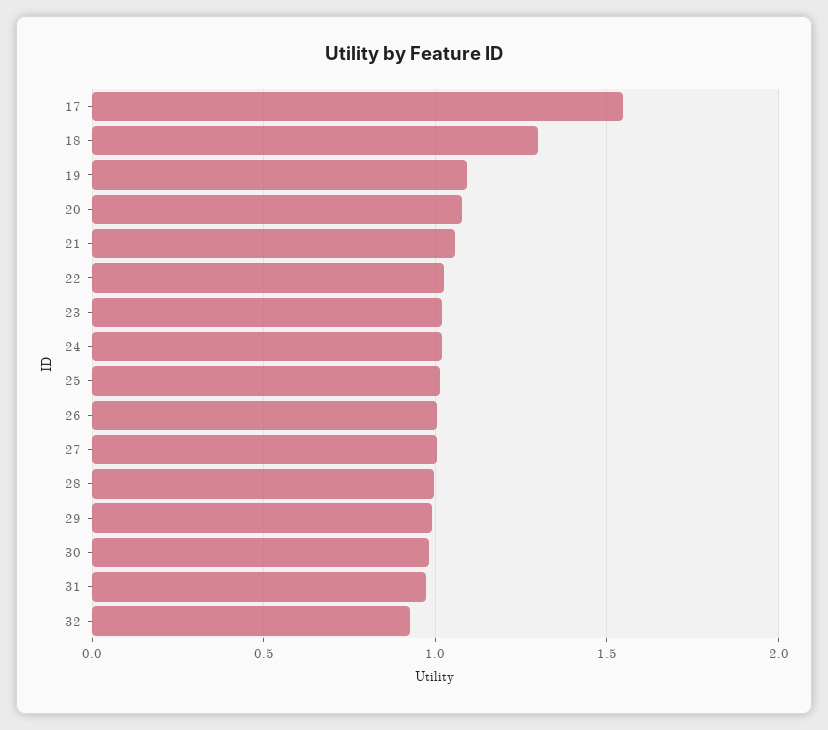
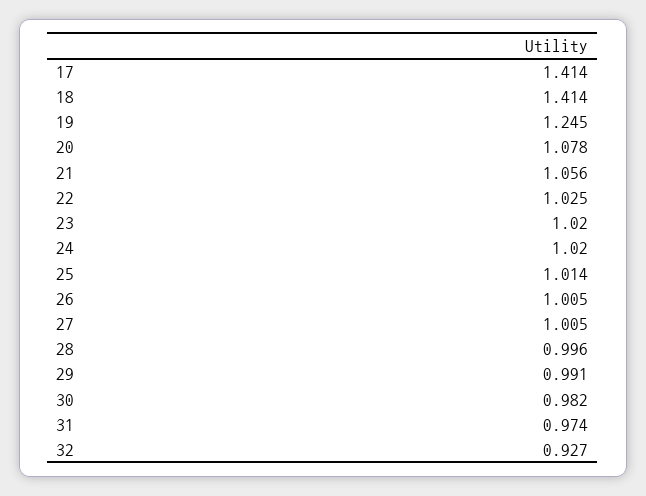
17: 1.55 -> 1.414
18: 1.3 -> 1.414
19: 1.1 -> 1.245

